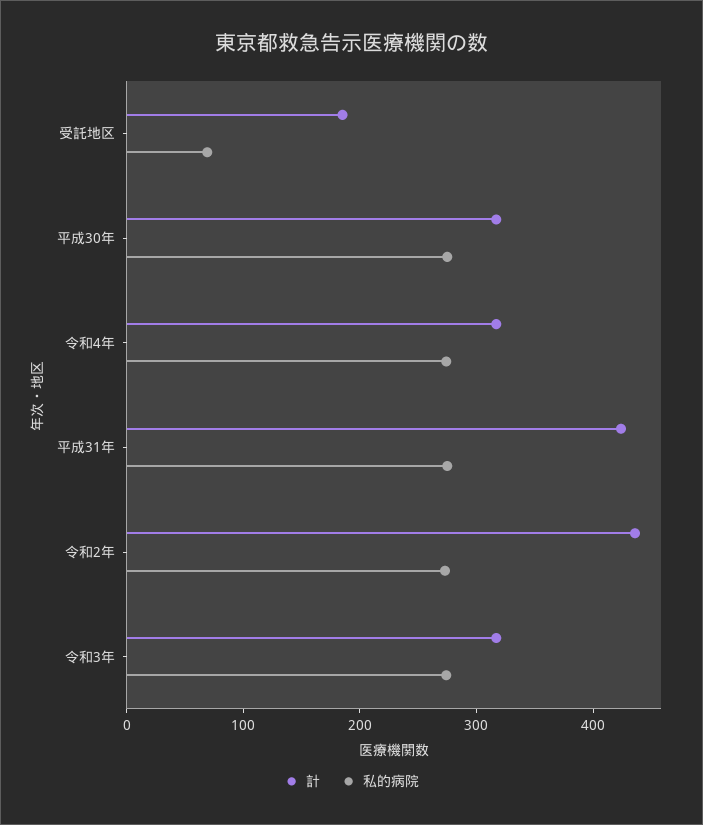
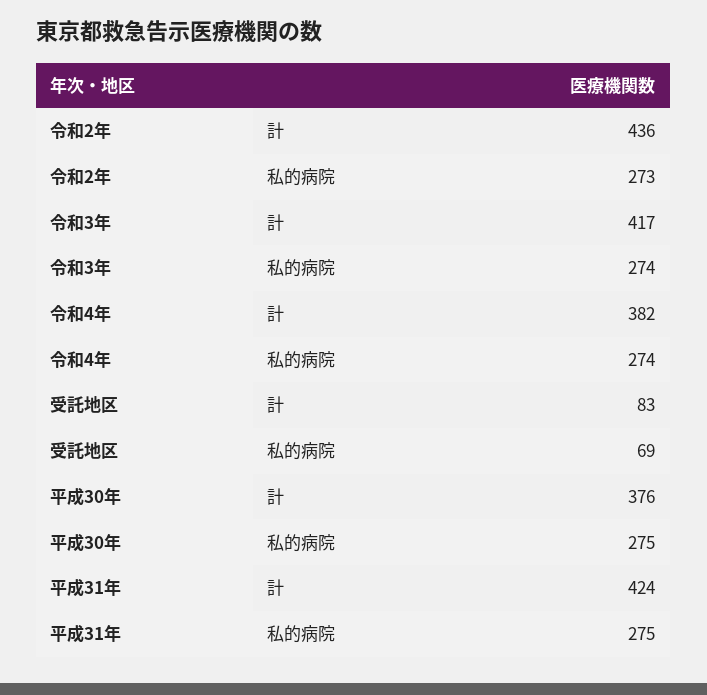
計, 受託地区: 180 -> 83
計, 平成30年: 320 -> 376
計, 令和4年: 320 -> 382
計, 令和3年: 320 -> 417

